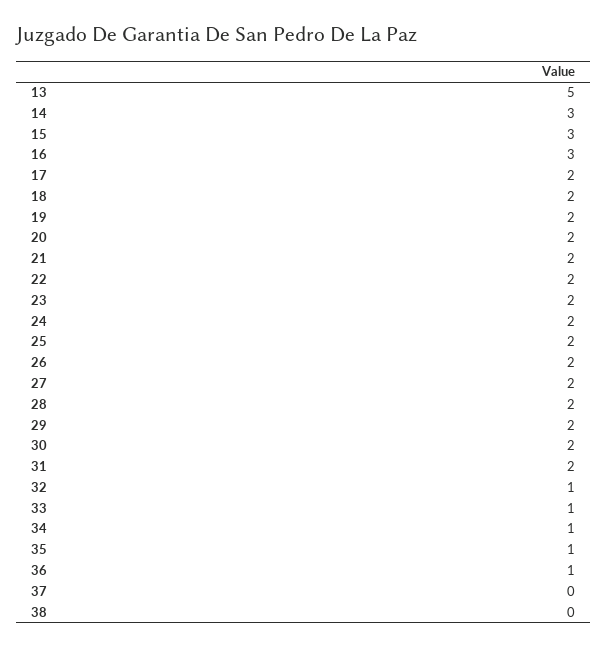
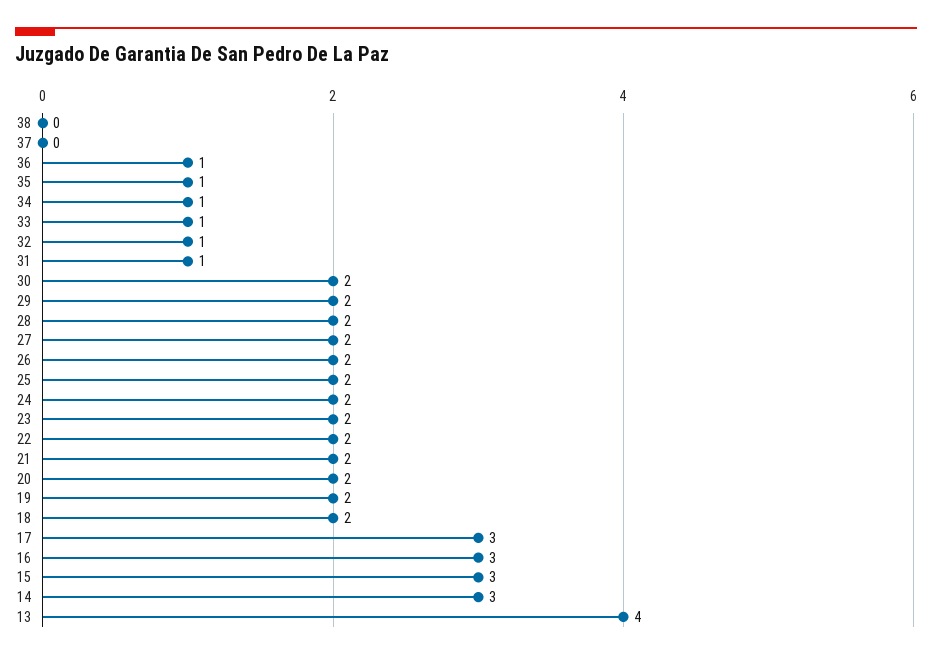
13: 5 -> 4
17: 2 -> 3
31: 2 -> 1

